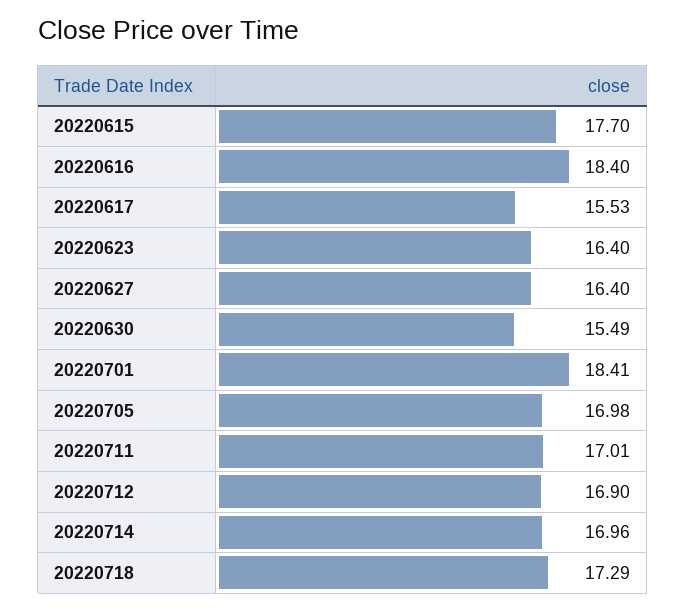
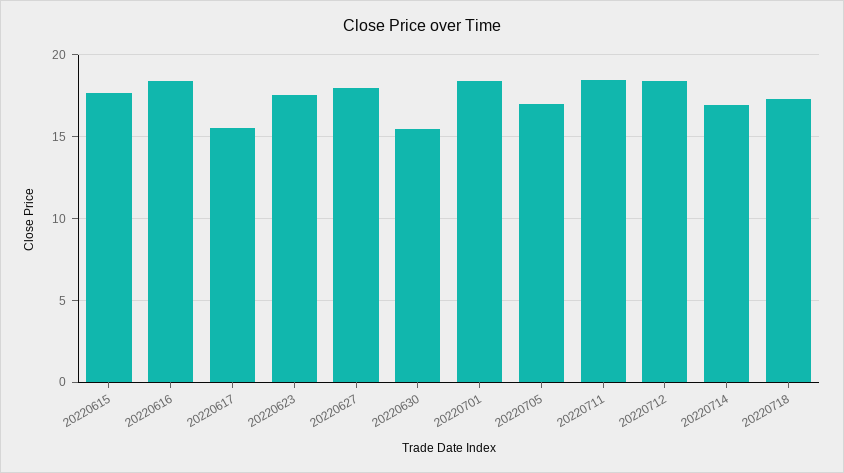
20220623: 16.4 -> 17.5
20220627: 16.4 -> 18
20220711: 17.01 -> 18.5
20220712: 16.9 -> 18.5

